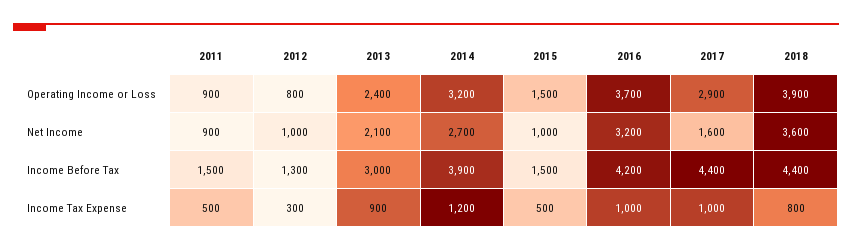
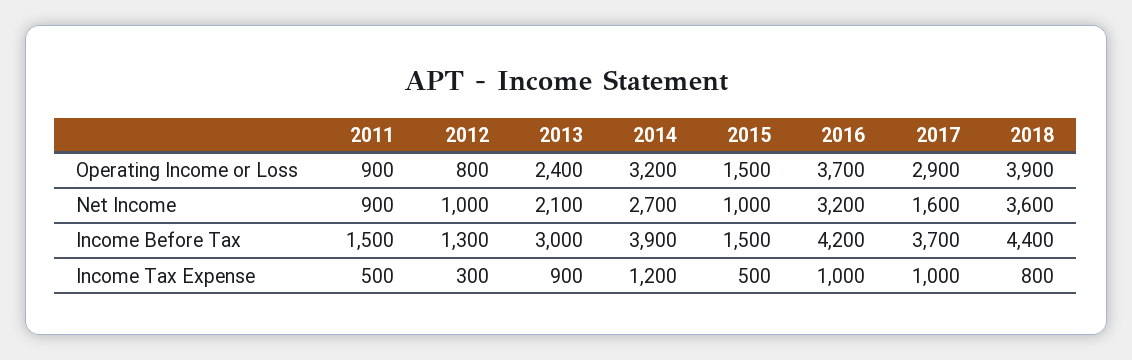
2017, Income Before Tax: 4400 -> 3700

